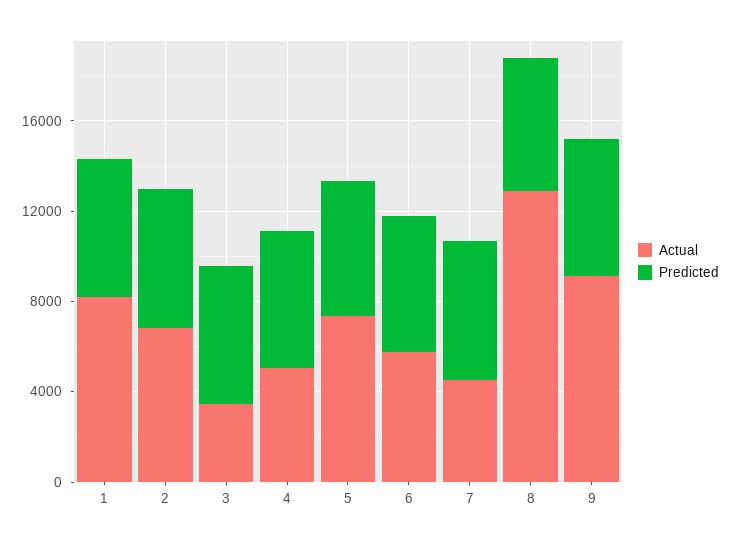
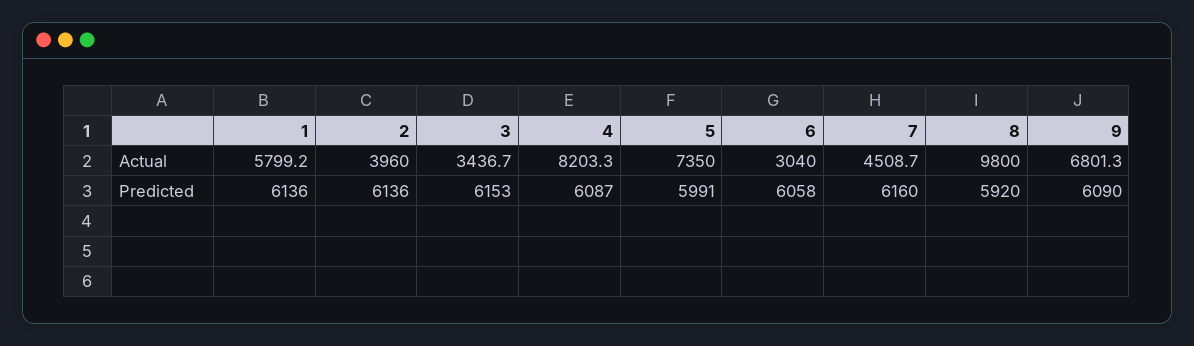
Actual, 1: 8000 -> 5799.2
Actual, 2: 7000 -> 3960
Actual, 4: 5000 -> 8203.3
Actual, 6: 6000 -> 3040
Actual, 8: 13000 -> 9800
Actual, 9: 9000 -> 6801.3

